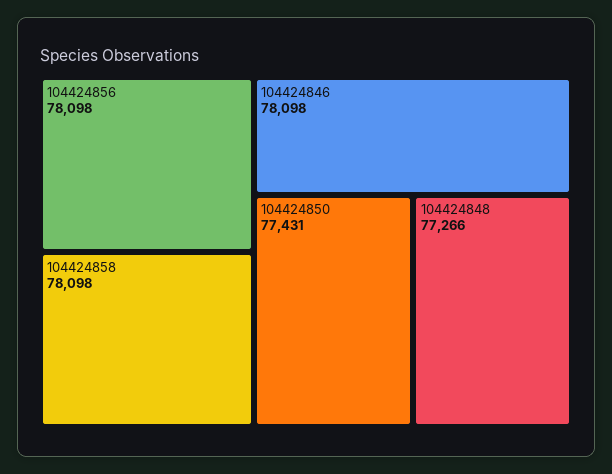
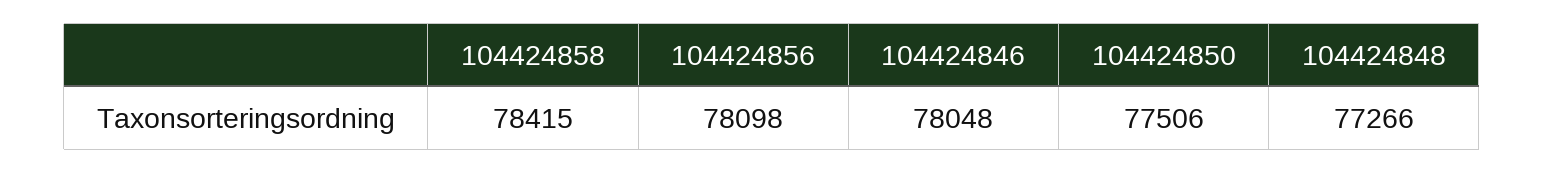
104424858: 78098 -> 78415
104424846: 78098 -> 78048
104424850: 77431 -> 77506

